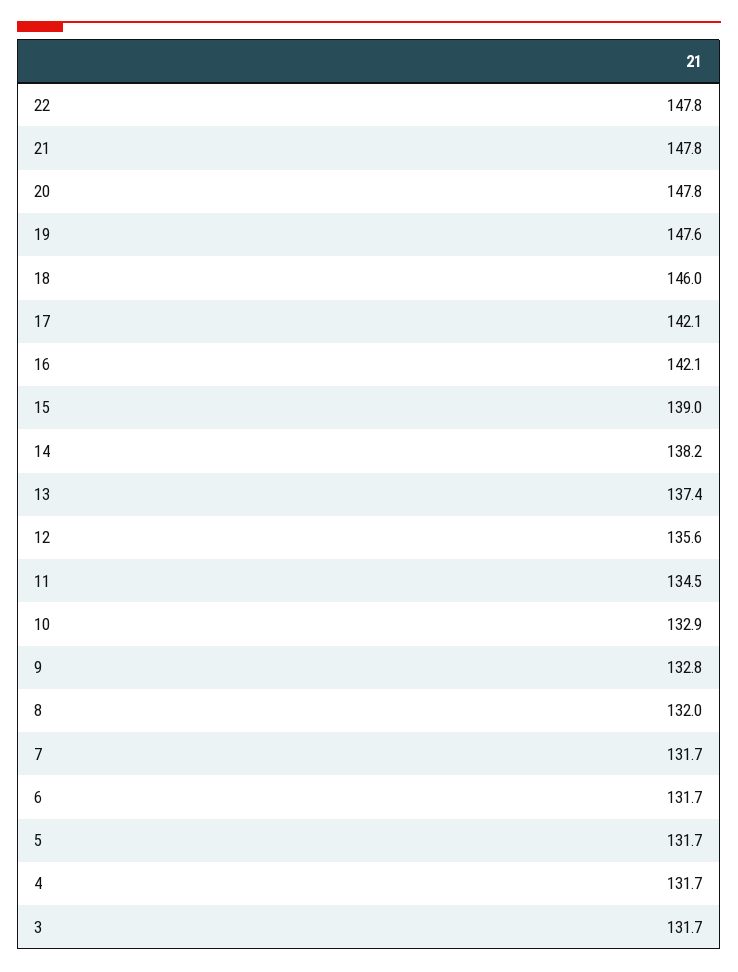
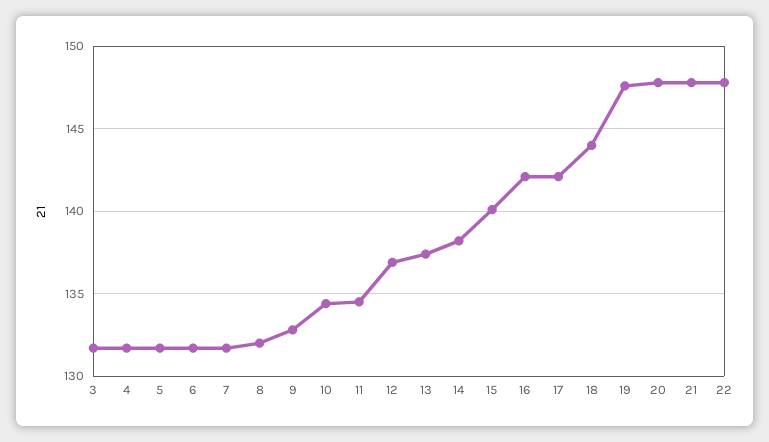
18: 146 -> 144
15: 139 -> 140
12: 135.6 -> 137
10: 132.9 -> 134.5

